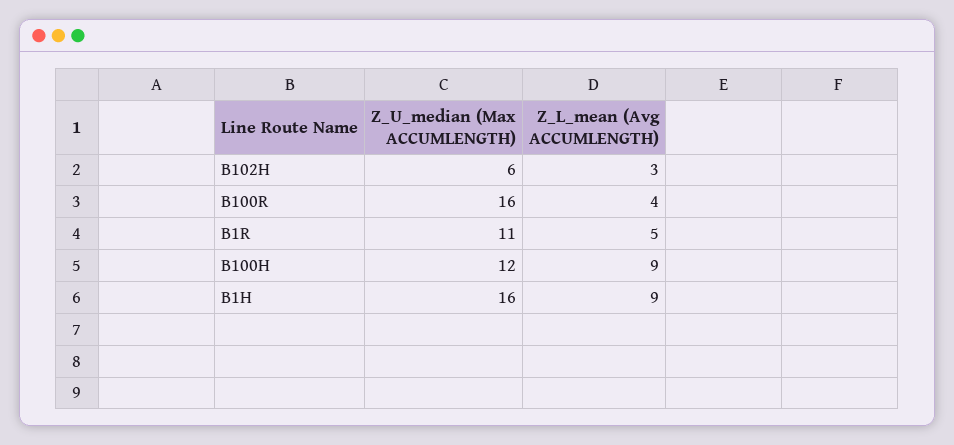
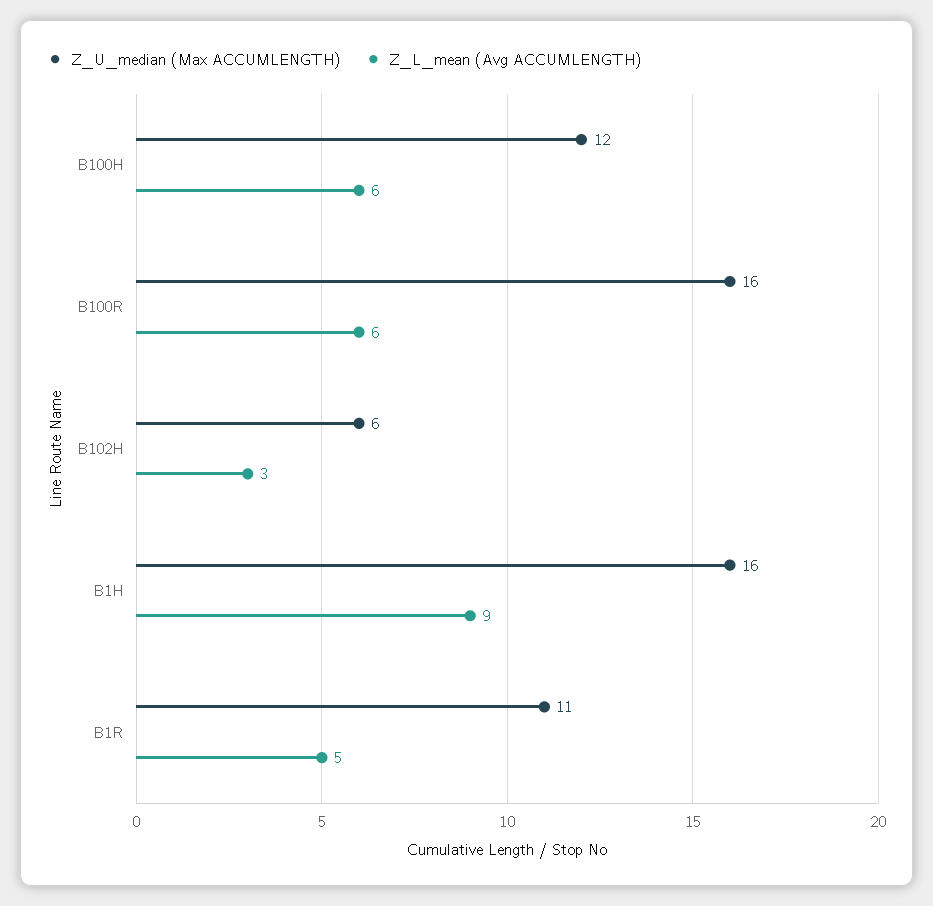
Z_L_mean (Avg ACCUMLENGTH), B100R: 4 -> 6
Z_L_mean (Avg ACCUMLENGTH), B100H: 9 -> 6

